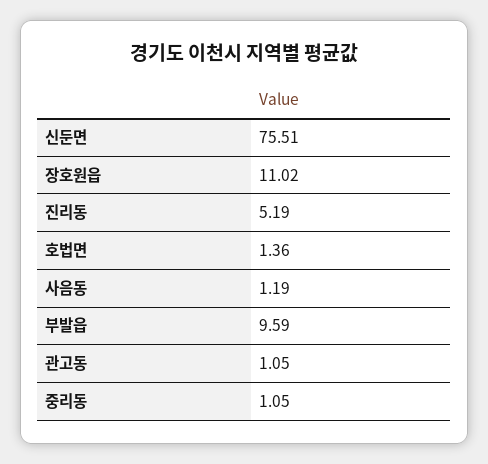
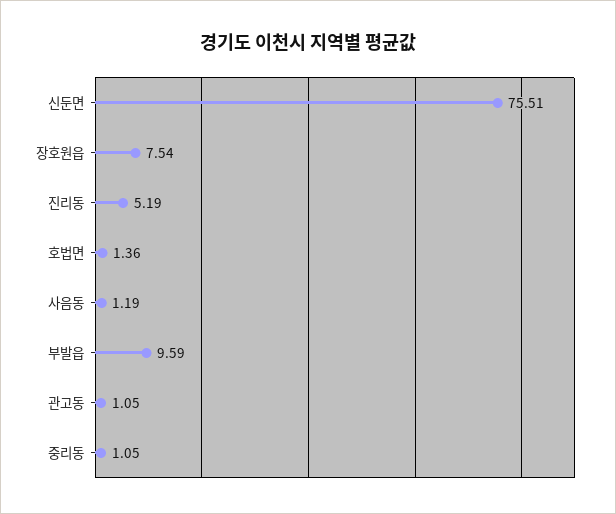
장호원읍: 11.02 -> 7.54

